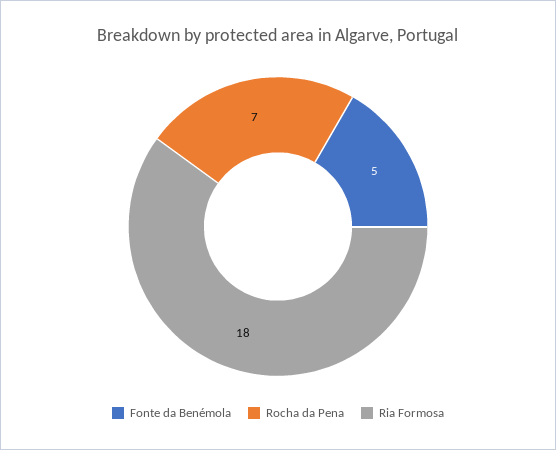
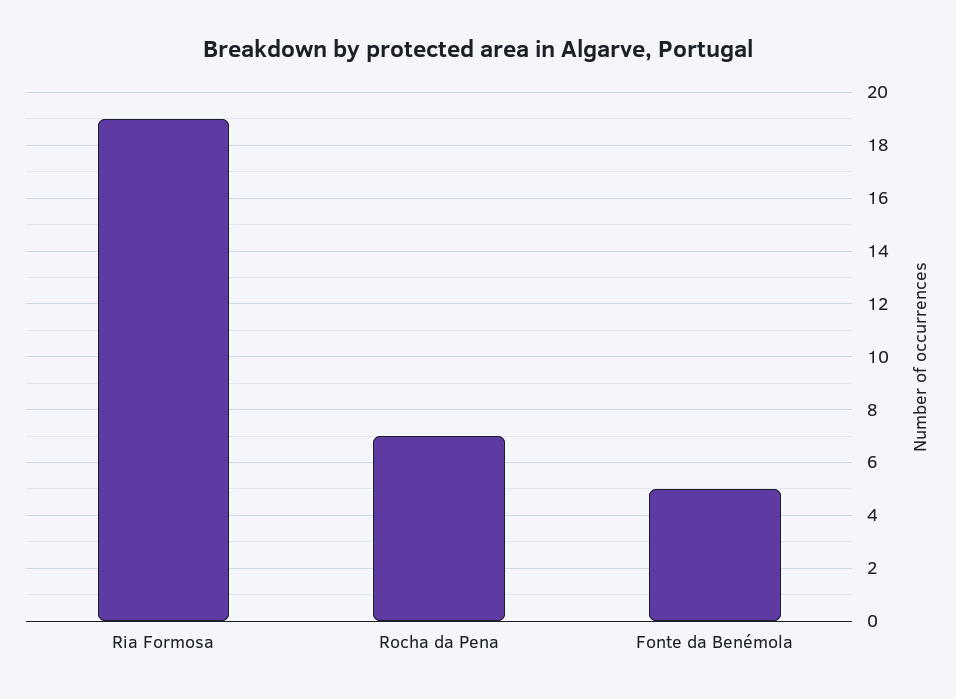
Ria Formosa: 18 -> 19

